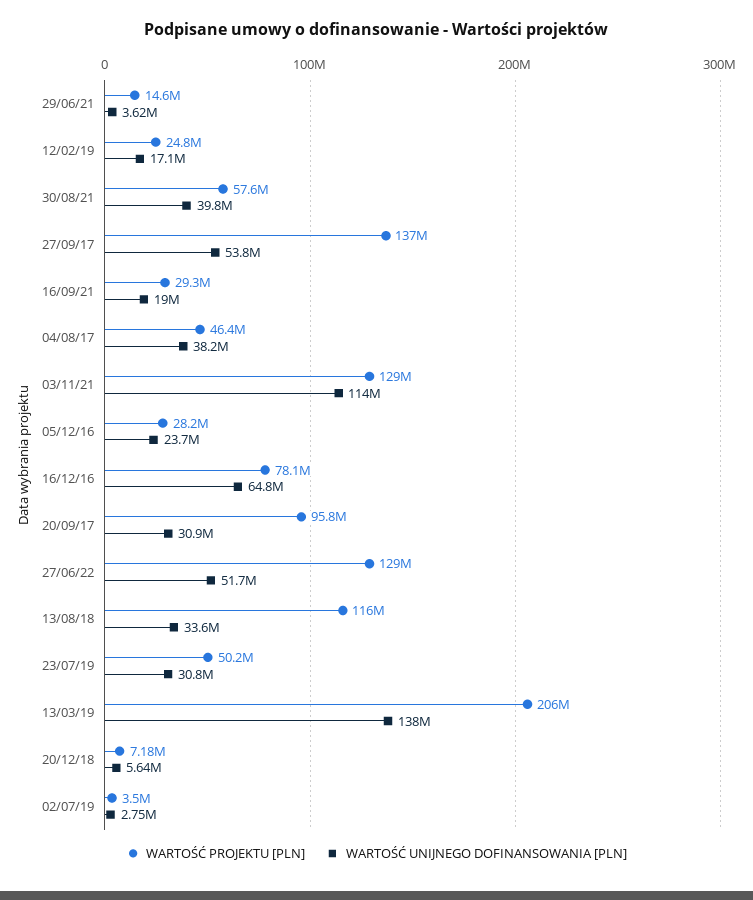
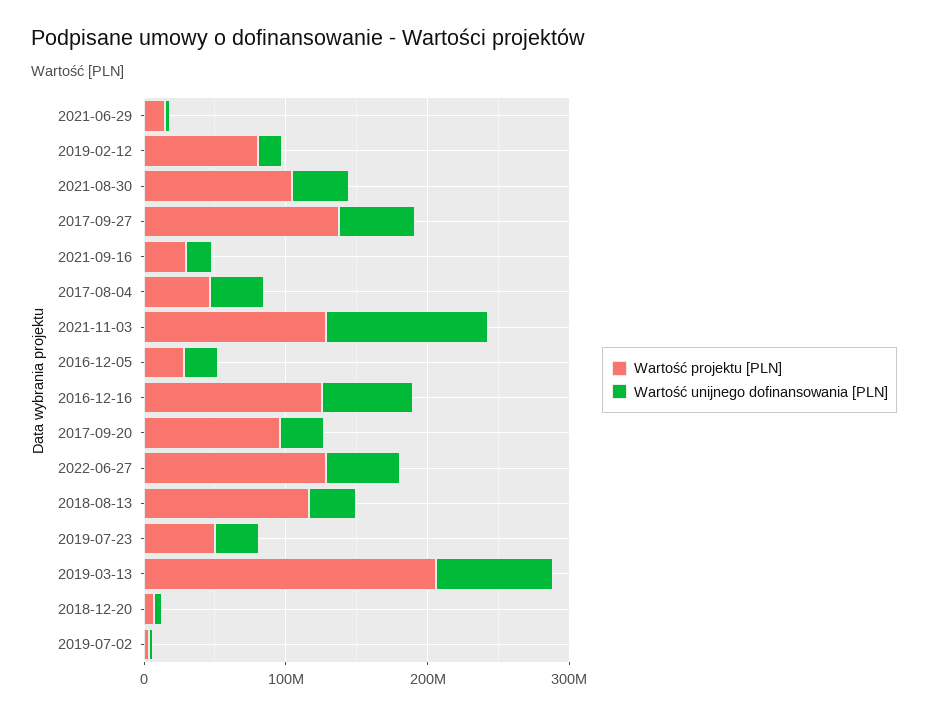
WARTOŚĆ PROJEKTU [PLN], 12/02/19: 24800000 -> 80000000
WARTOŚĆ PROJEKTU [PLN], 30/08/21: 57600000 -> 100000000
WARTOŚĆ PROJEKTU [PLN], 16/12/16: 78100000 -> 120000000
WARTOŚĆ UNIJNEGO DOFINANSOWANIA [PLN], 13/03/19: 138000000 -> 80000000

